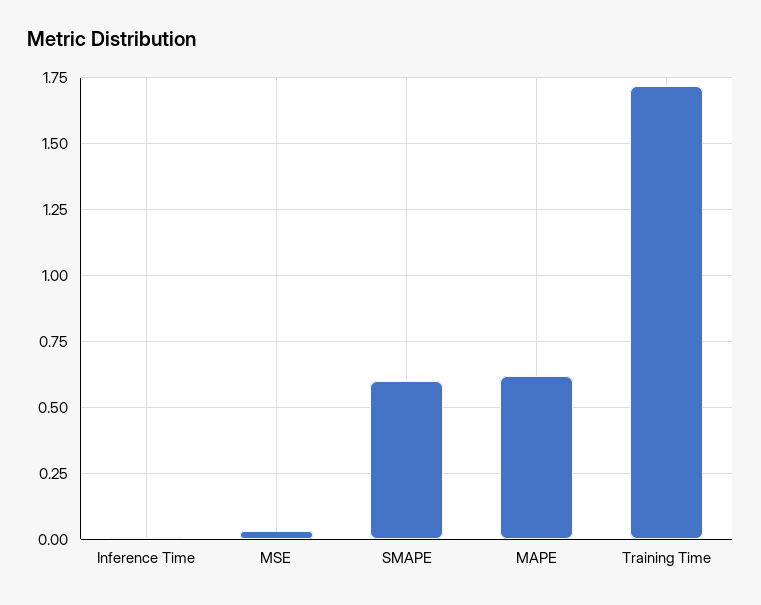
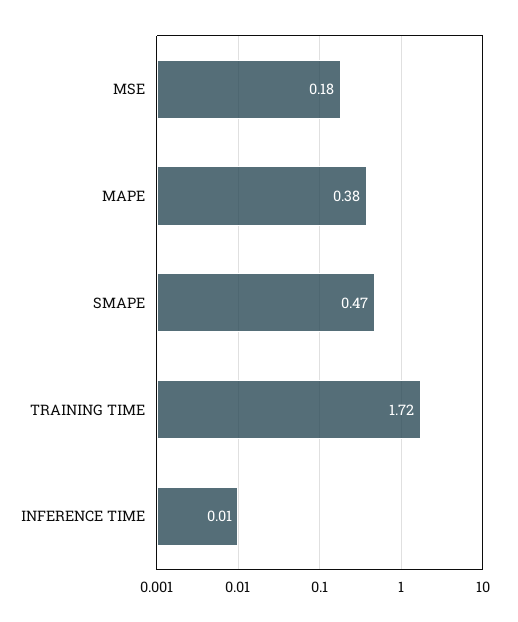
MSE: 0.025 -> 0.18
SMAPE: 0.6 -> 0.47
MAPE: 0.625 -> 0.38

